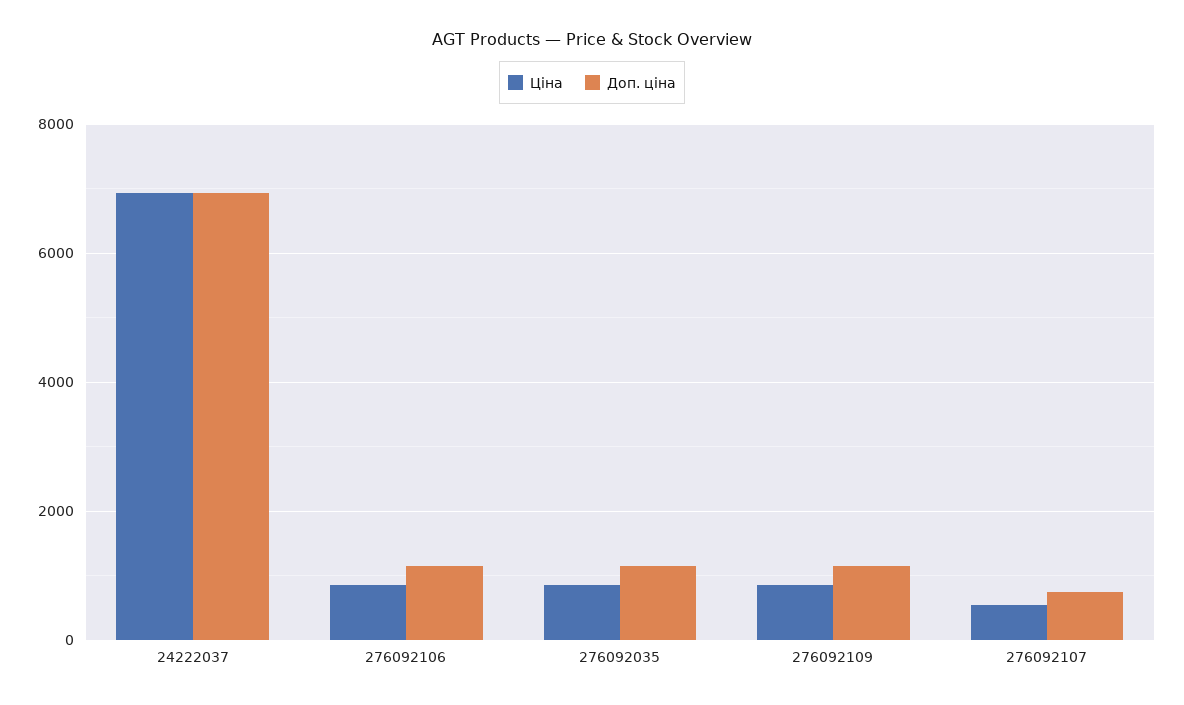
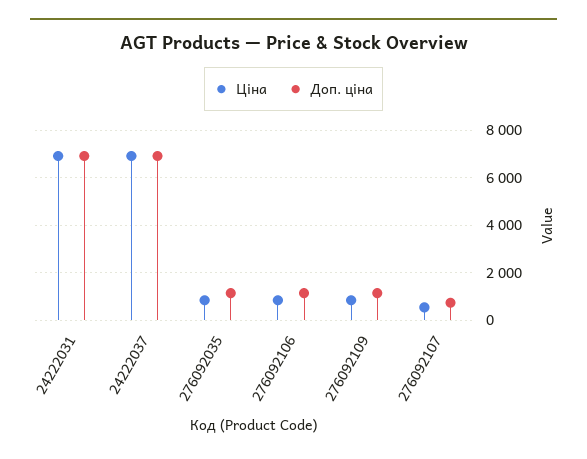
Ціна, 24222031: none -> 7000
Доп. ціна, 24222031: none -> 7000

